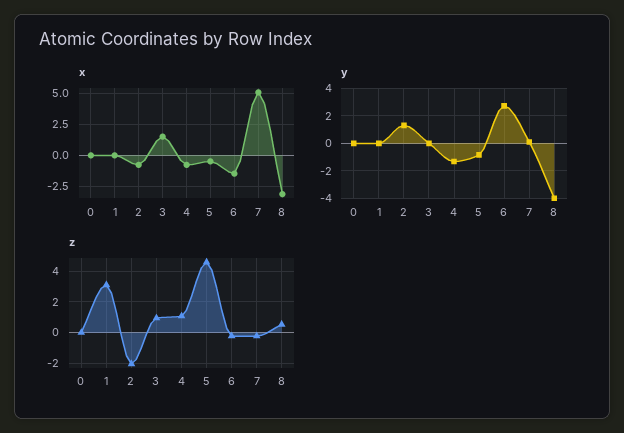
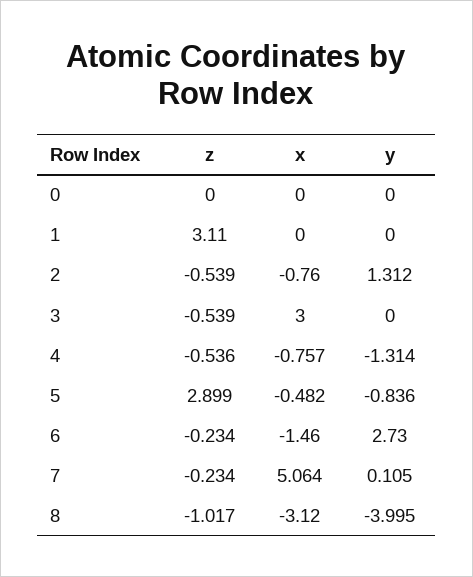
x, 3: 1.5 -> 3
z, 2: -2 -> -0.539
z, 3: 1 -> -0.539
z, 4: 1 -> -0.536
z, 5: 4.5 -> 2.899
z, 8: 0.5 -> -1.017

